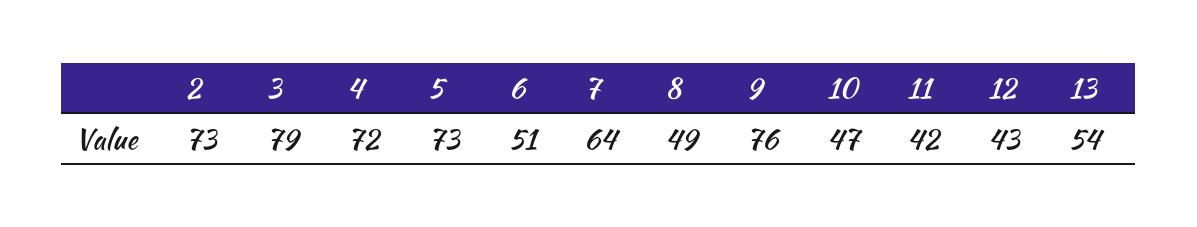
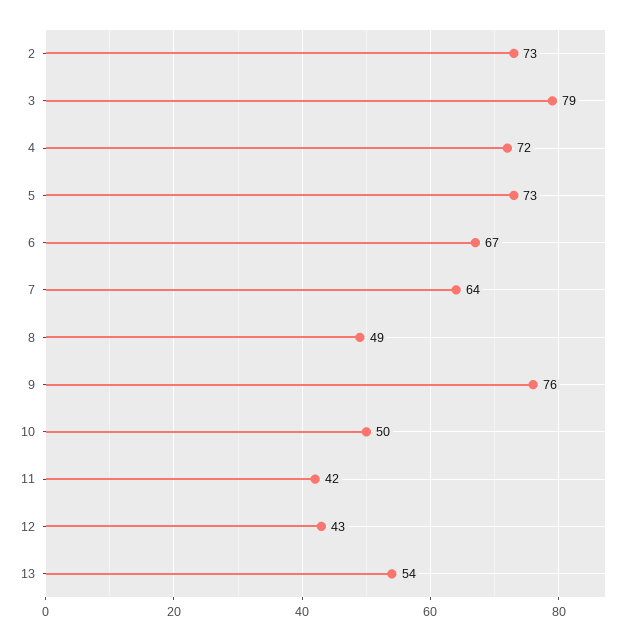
6: 51 -> 67
10: 47 -> 50

